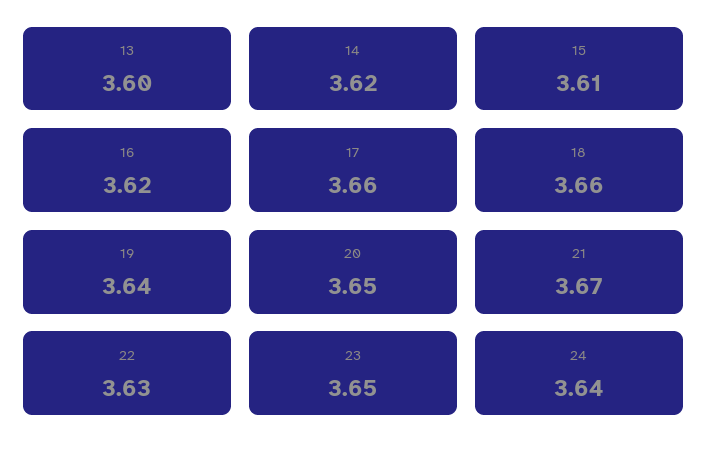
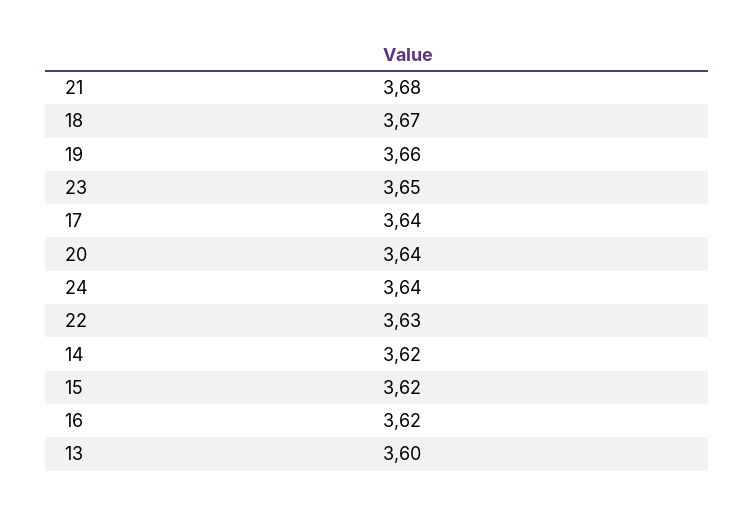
15: 3.61 -> 3.62
17: 3.66 -> 3.64
18: 3.66 -> 3.67
19: 3.64 -> 3.66
20: 3.65 -> 3.64
21: 3.67 -> 3.68

